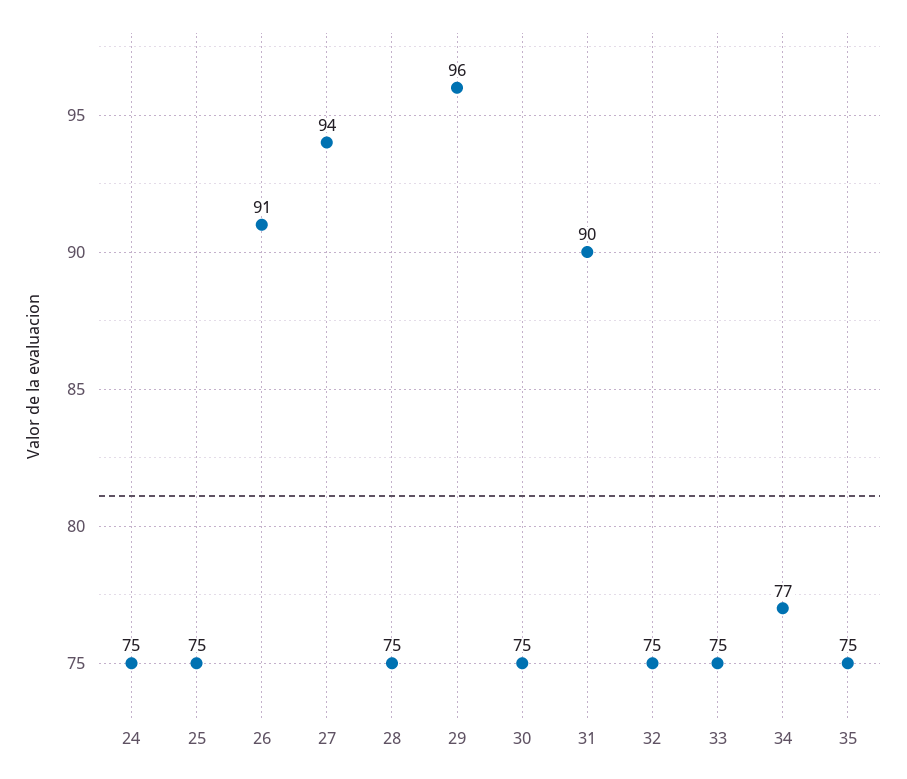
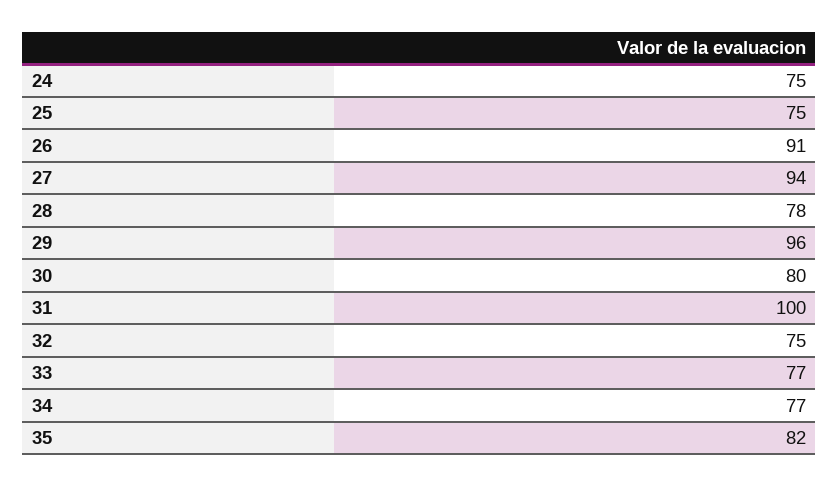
28: 75 -> 78
30: 75 -> 80
31: 90 -> 100
33: 75 -> 77
35: 75 -> 82

